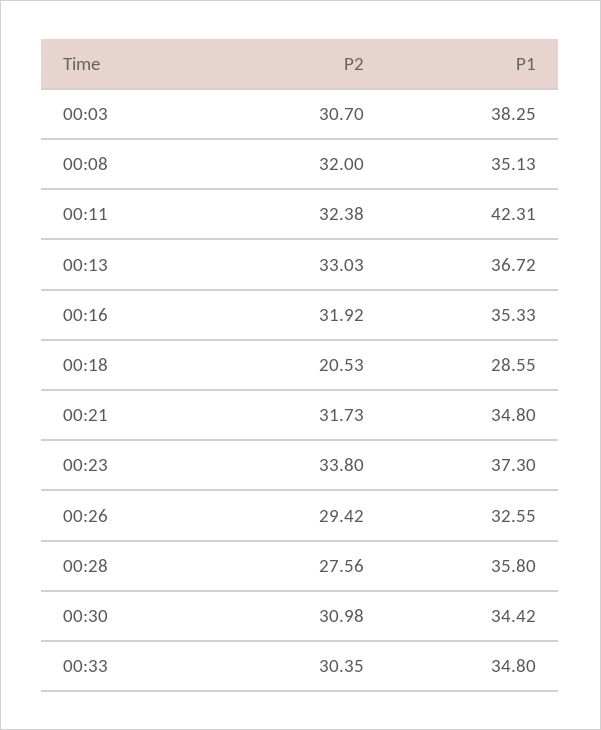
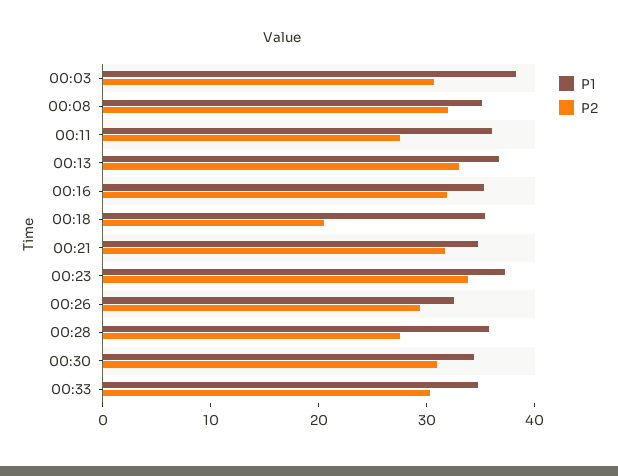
P2, 00:11: 32.38 -> 28
P1, 00:11: 42.31 -> 36
P1, 00:18: 28.55 -> 36

